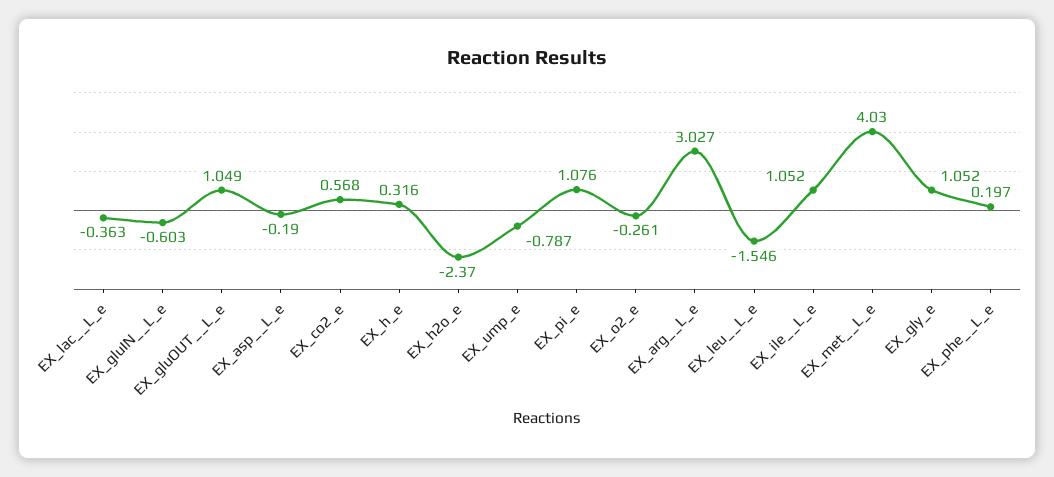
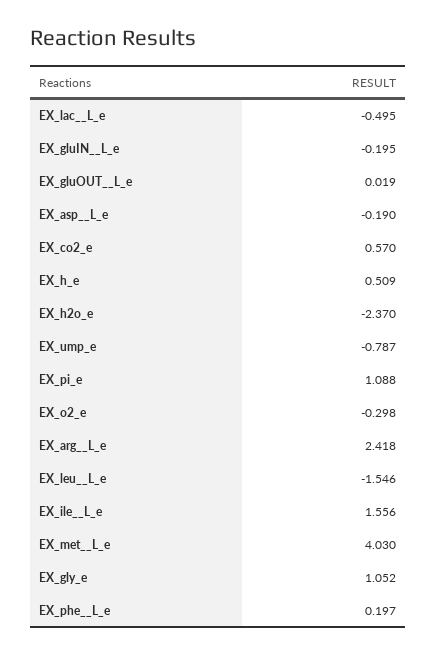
EX_lac__L_e: -0.363 -> -0.495
EX_gluIN__L_e: -0.603 -> -0.195
EX_gluOUT__L_e: 1.049 -> 0.019
EX_co2_e: 0.568 -> 0.57
EX_h_e: 0.316 -> 0.509
EX_pi_e: 1.076 -> 1.088
EX_o2_e: -0.261 -> -0.298
EX_arg__L_e: 3.027 -> 2.418
EX_ile__L_e: 1.052 -> 1.556

